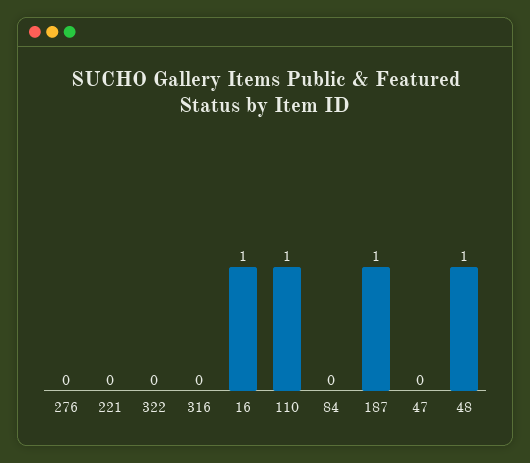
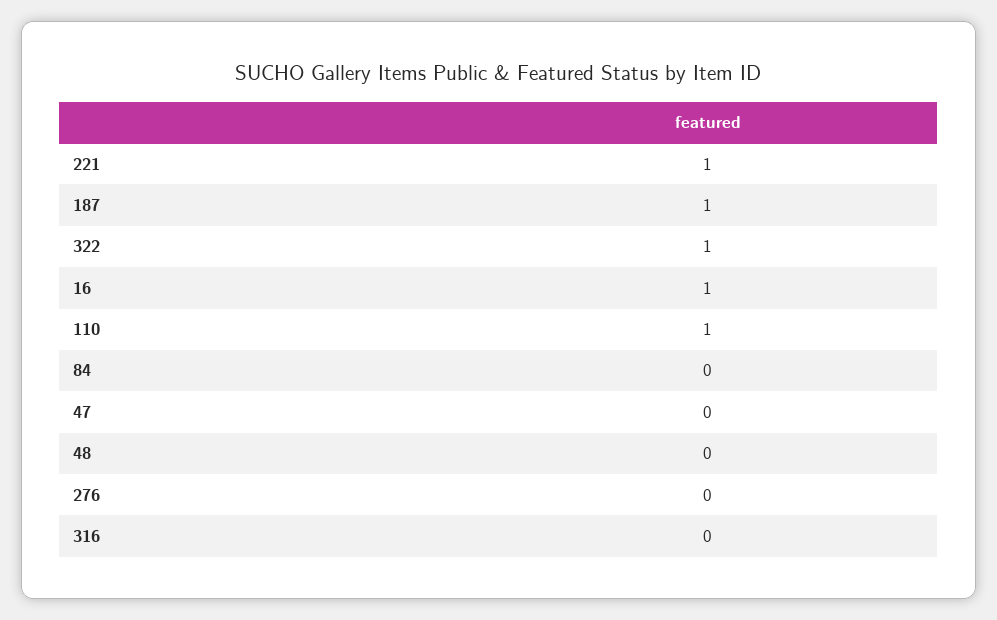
221: 0 -> 1
322: 0 -> 1
48: 1 -> 0

